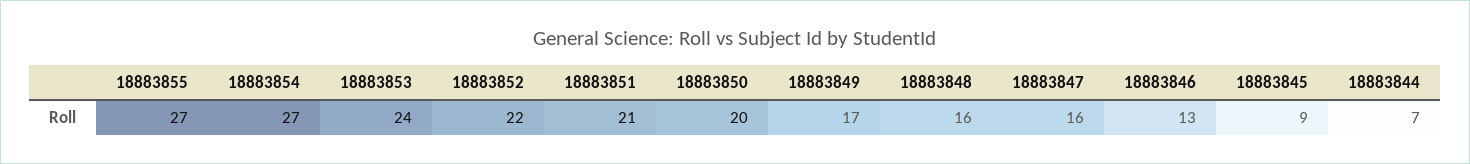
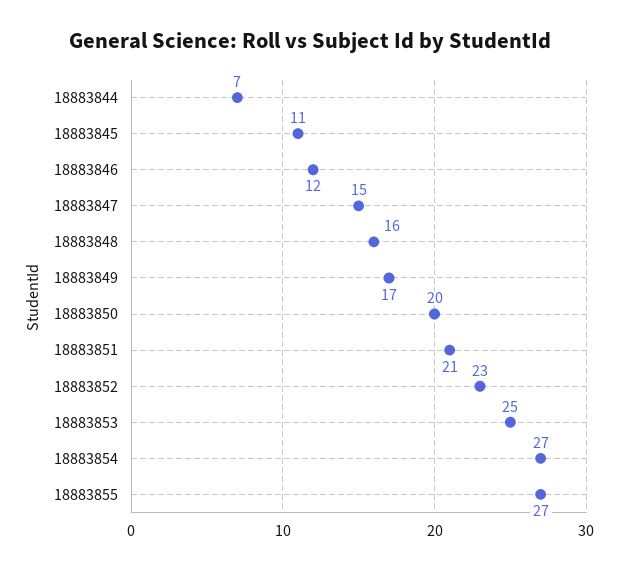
18883853: 24 -> 25
18883852: 22 -> 23
18883847: 16 -> 15
18883846: 13 -> 12
18883845: 9 -> 11

